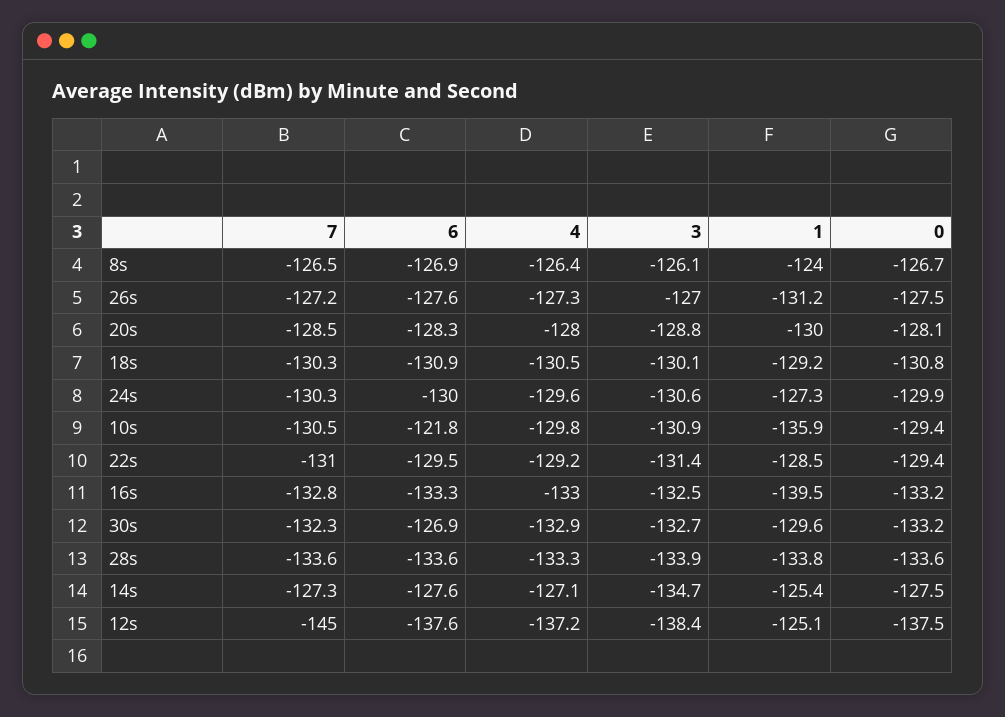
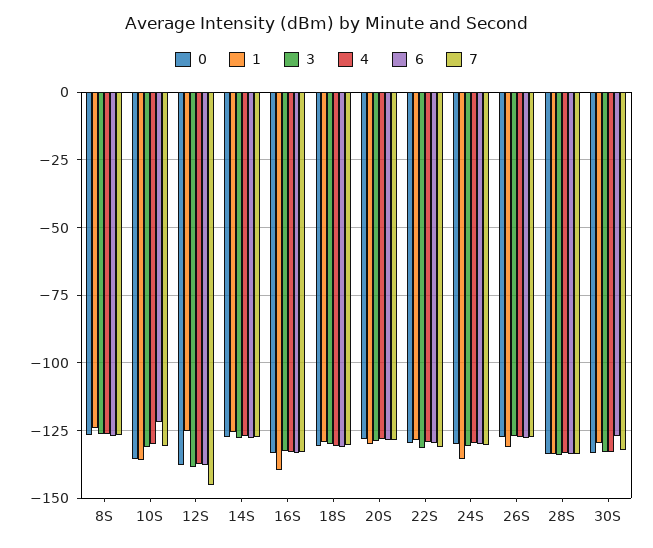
1, 24s: -127.3 -> -135
0, 10s: -129.4 -> -135
3, 14s: -134.7 -> -127.5

